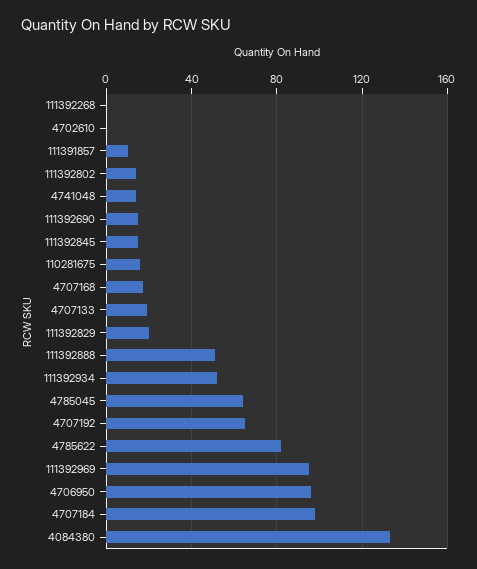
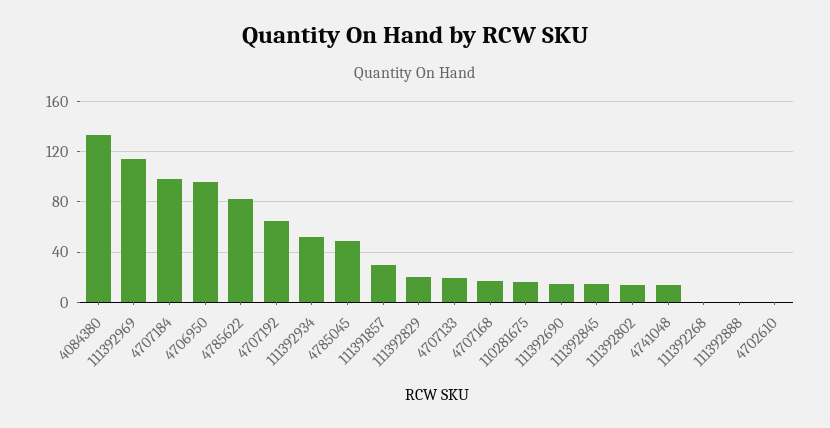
111391857: 10 -> 30
111392888: 50 -> 0
4785045: 65 -> 50
111392969: 95 -> 115

